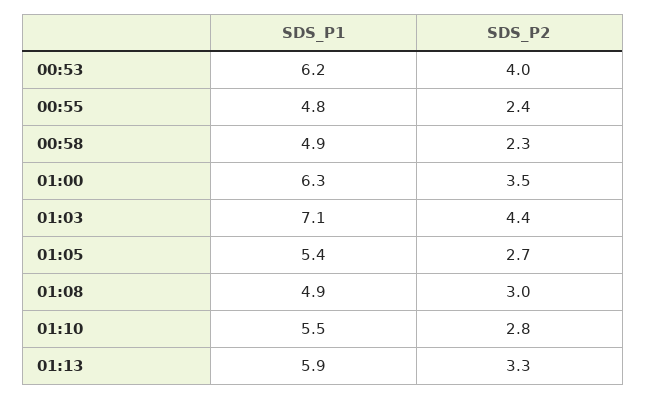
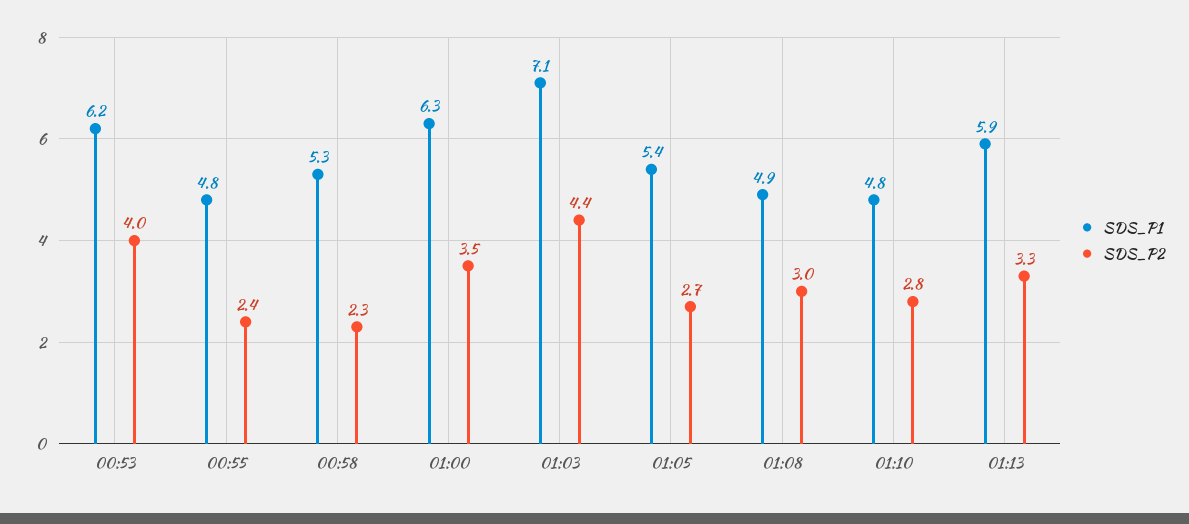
SDS_P1, 00:58: 4.9 -> 5.3
SDS_P1, 01:10: 5.5 -> 4.8

